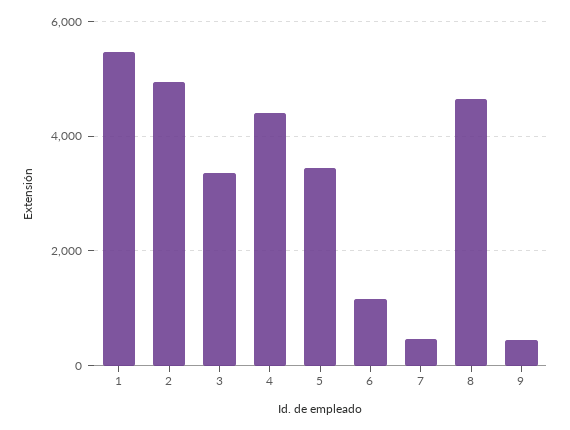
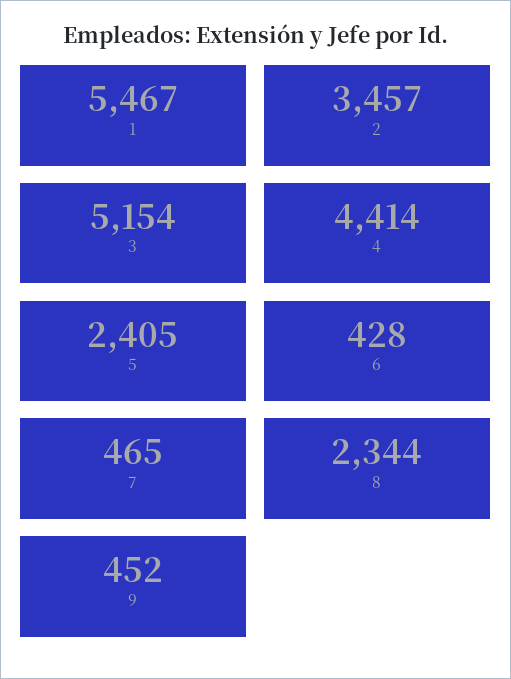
2: 5000 -> 3457
3: 3400 -> 5154
5: 3400 -> 2405
6: 1200 -> 428
8: 4600 -> 2344

